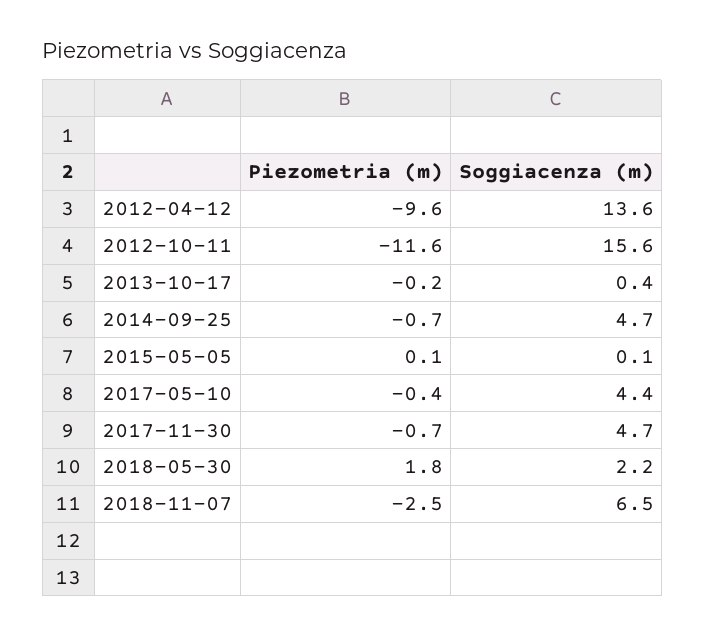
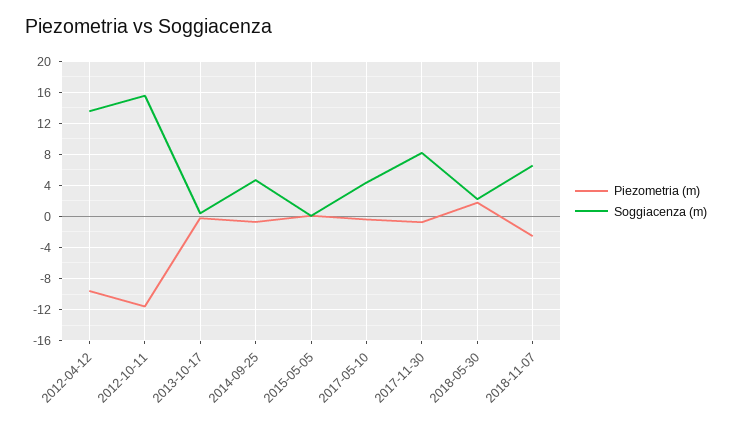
Soggiacenza (m), 2017-11-30: 4.7 -> 8

